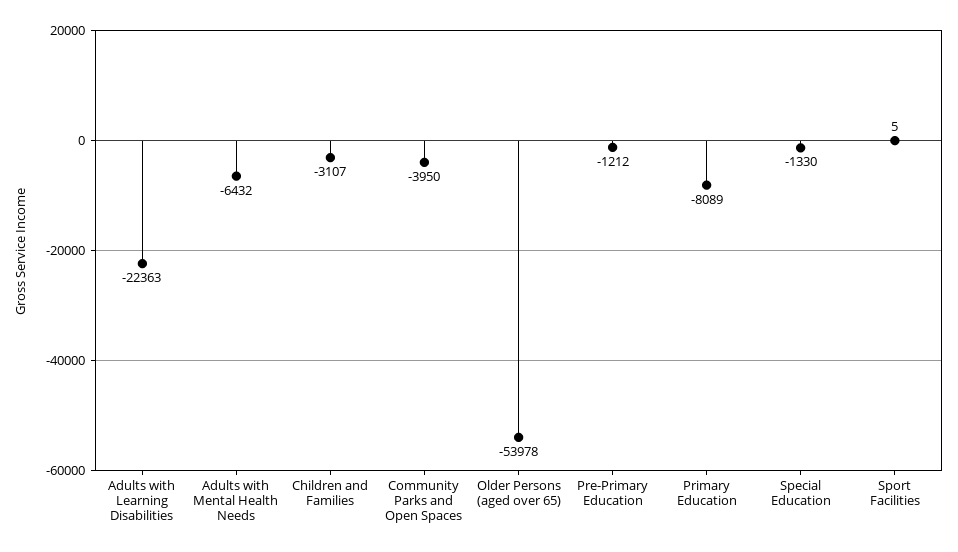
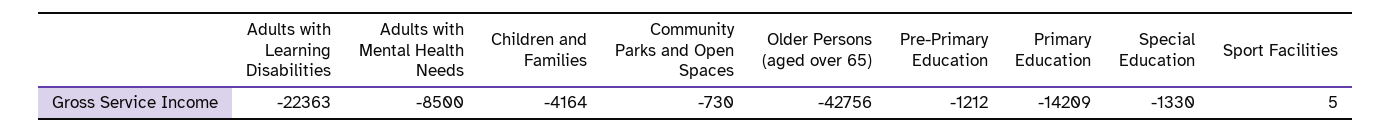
Adults with Mental Health Needs: -6432 -> -8500
Children and Families: -3107 -> -4164
Community Parks and Open Spaces: -3950 -> -730
Older Persons (aged over 65): -53978 -> -42756
Primary Education: -8089 -> -14209

